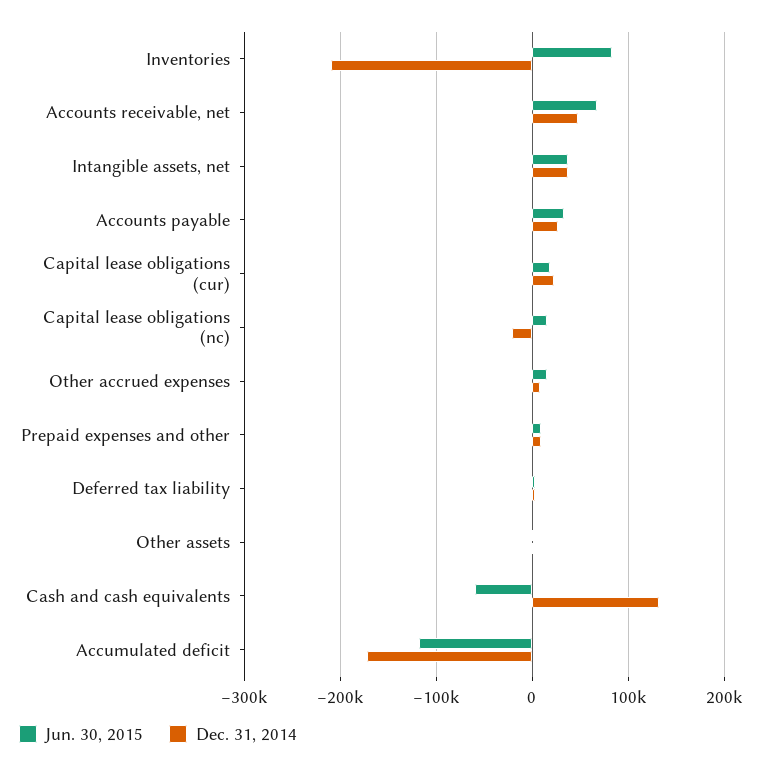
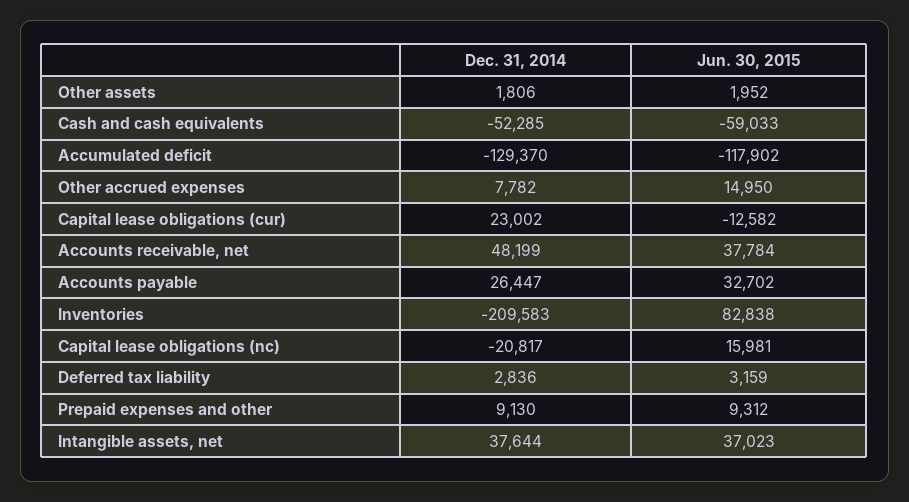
Jun. 30, 2015, Accounts receivable, net: 70000 -> 37784
Jun. 30, 2015, Capital lease obligations (cur): 20000 -> -12582
Dec. 31, 2014, Cash and cash equivalents: 130000 -> -52285
Dec. 31, 2014, Accumulated deficit: -170000 -> -129370

